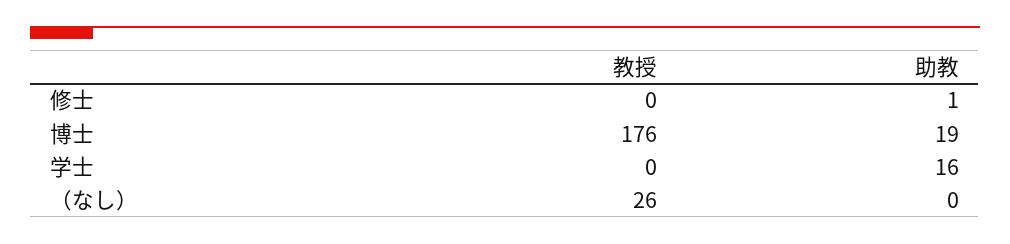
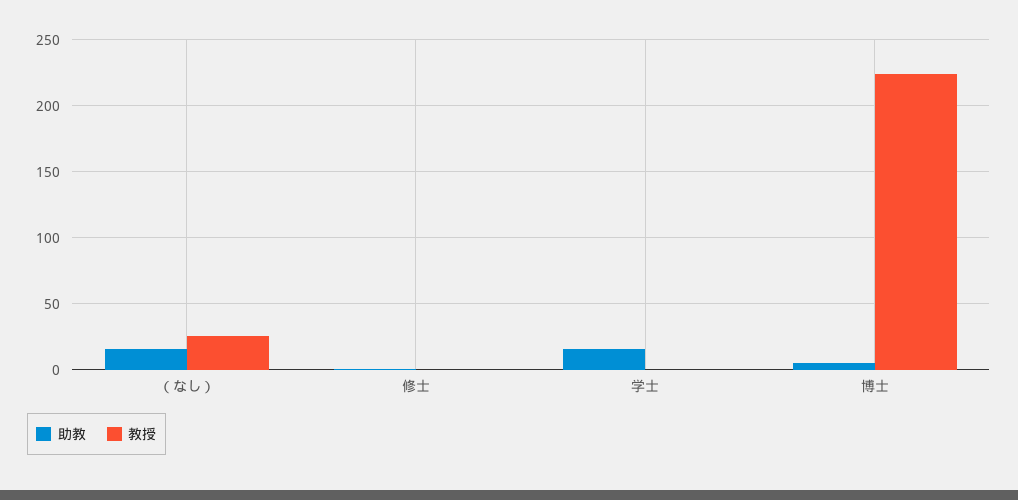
教授, 博士: 176 -> 225
助教, 博士: 19 -> 5
助教, （なし）: 0 -> 15

